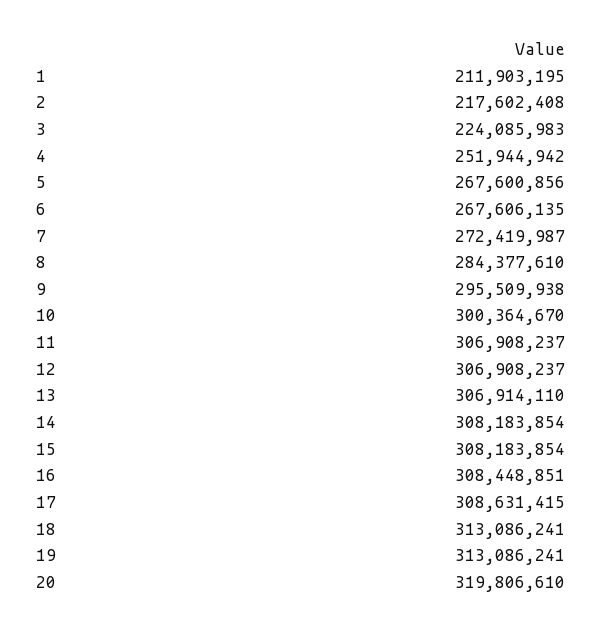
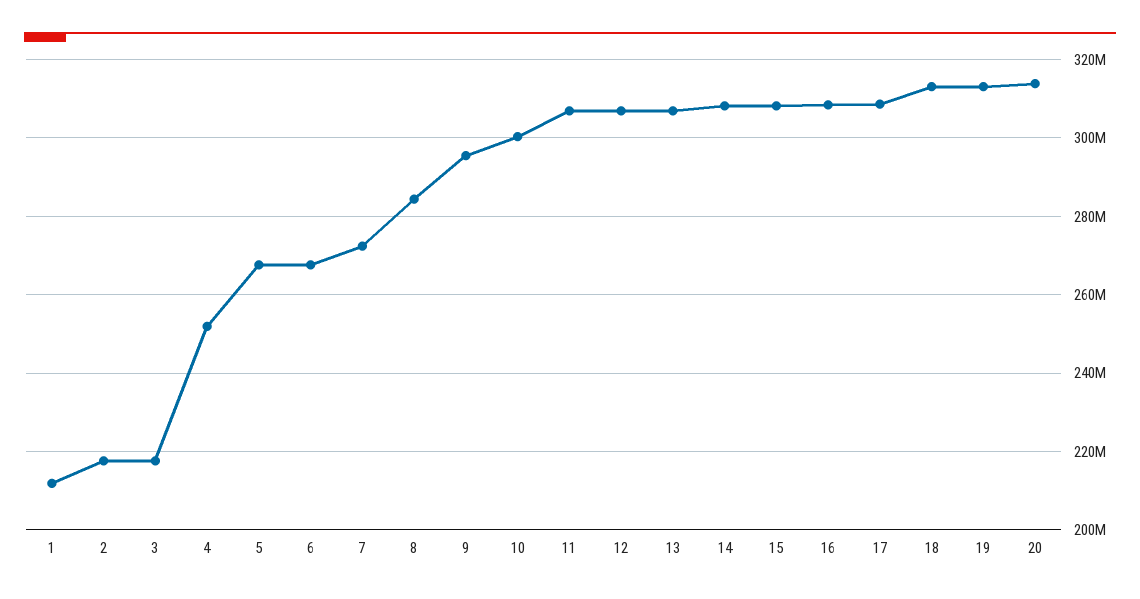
3: 224085983 -> 218000000
20: 319806610 -> 314000000

